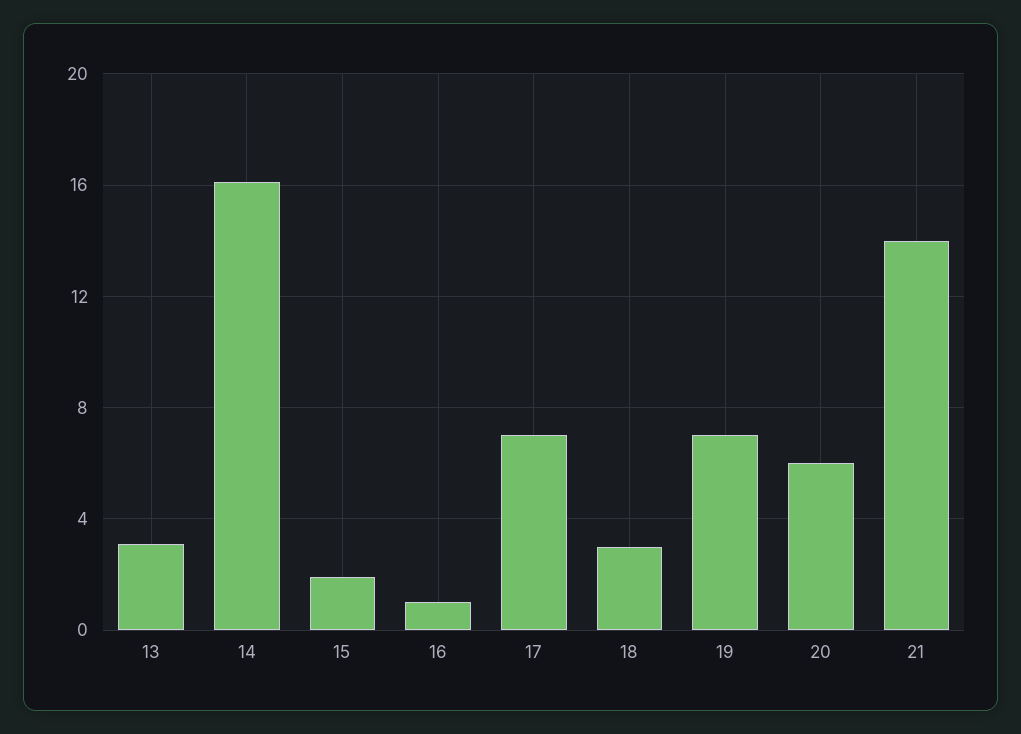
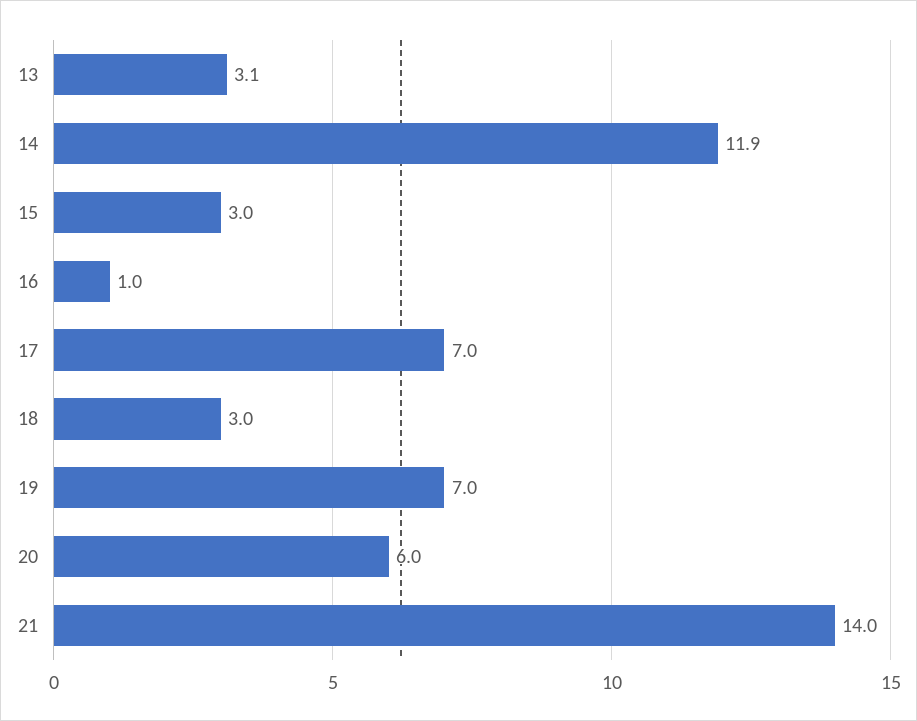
14: 16 -> 11.9
15: 2 -> 3

